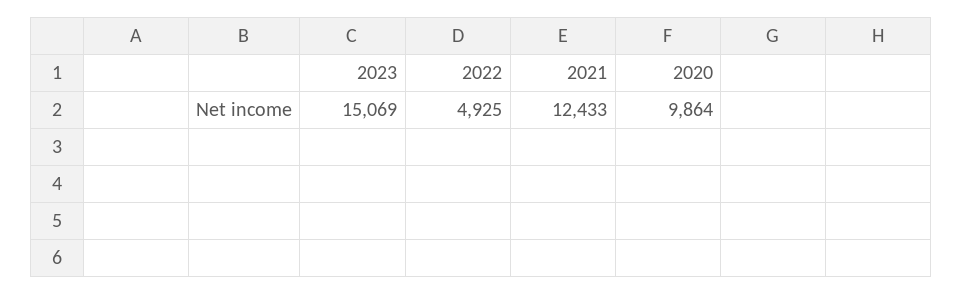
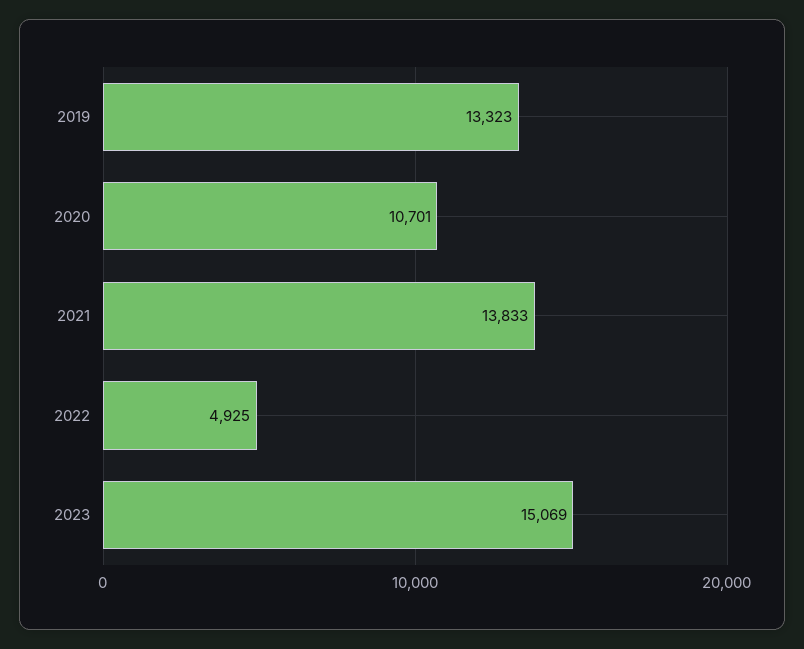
2021: 12433 -> 13833
2020: 9864 -> 10701
2019: none -> 13323

